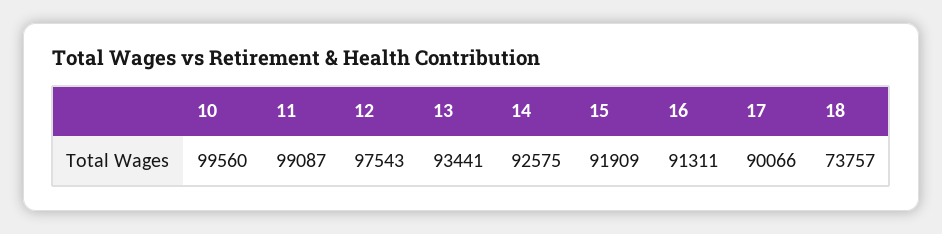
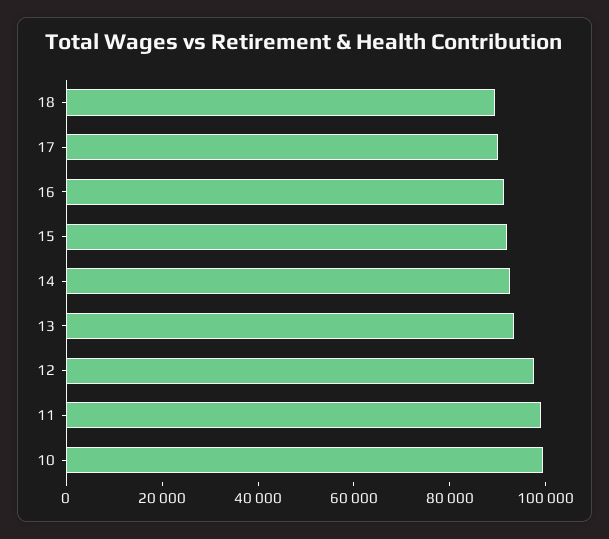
18: 73757 -> 90000

